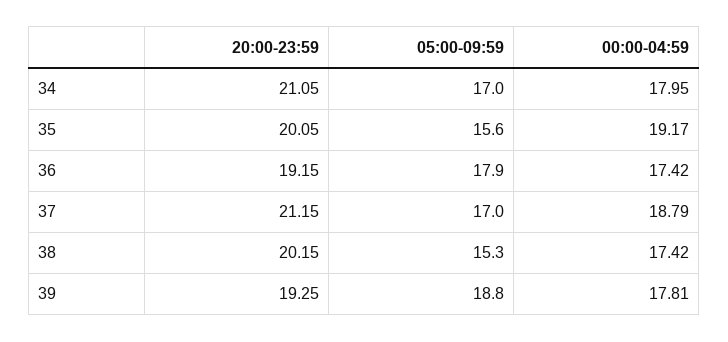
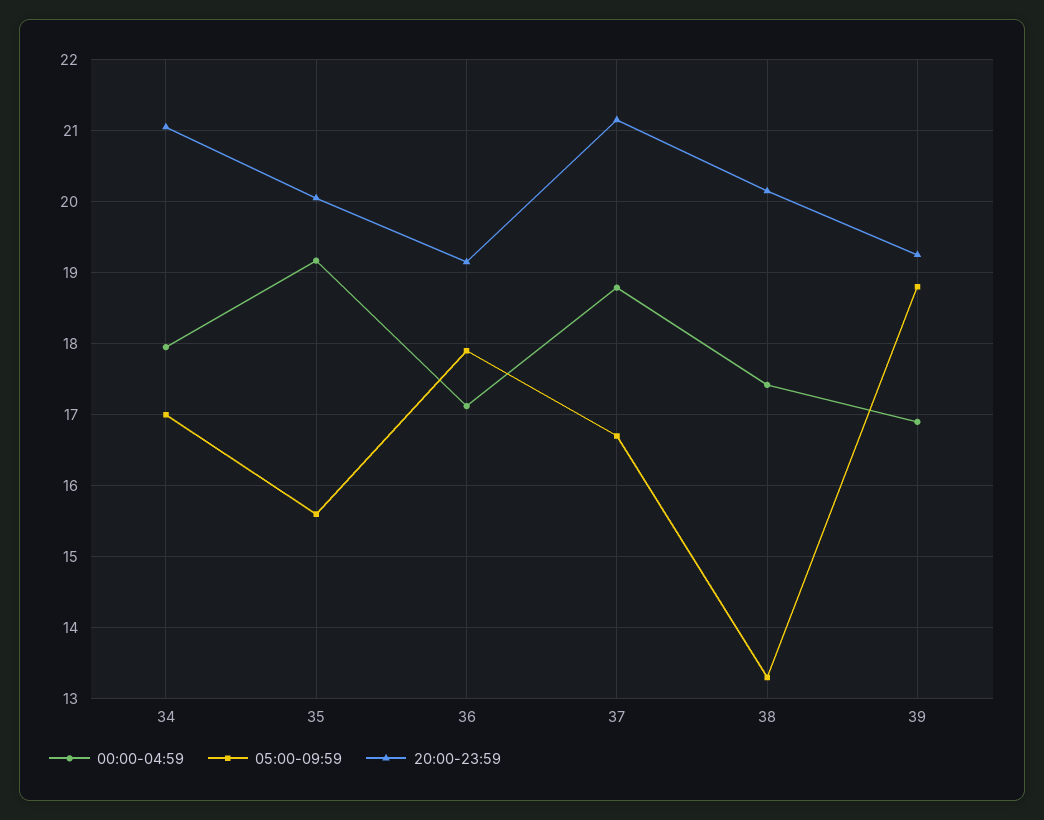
00:00-04:59, 36: 17.42 -> 17.1
05:00-09:59, 37: 17 -> 16.7
05:00-09:59, 38: 15.3 -> 13.3
00:00-04:59, 39: 17.81 -> 16.9

